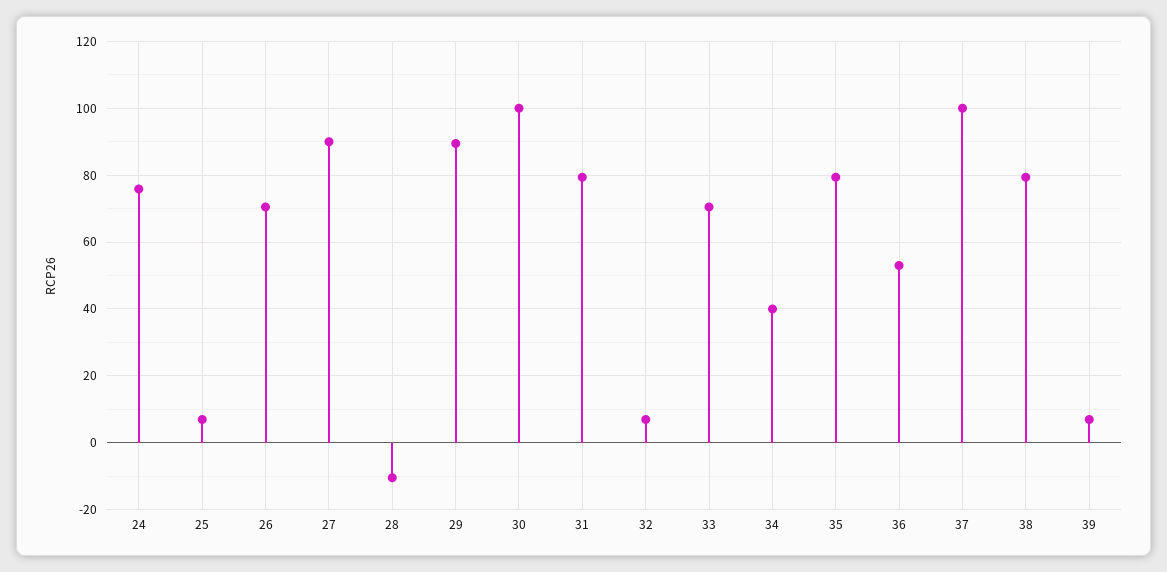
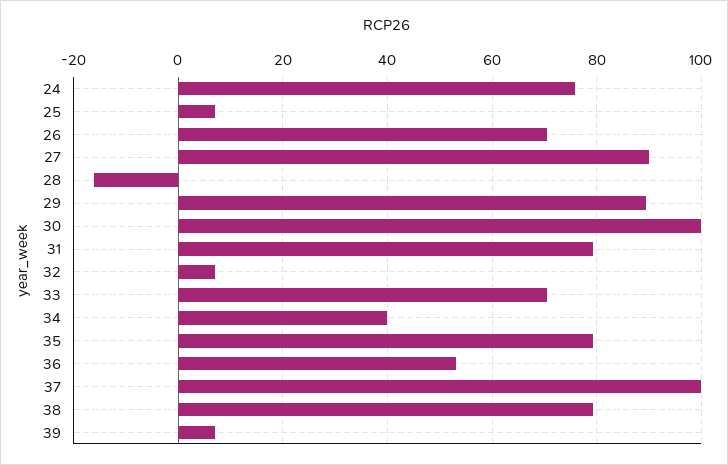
28: -10 -> -16

